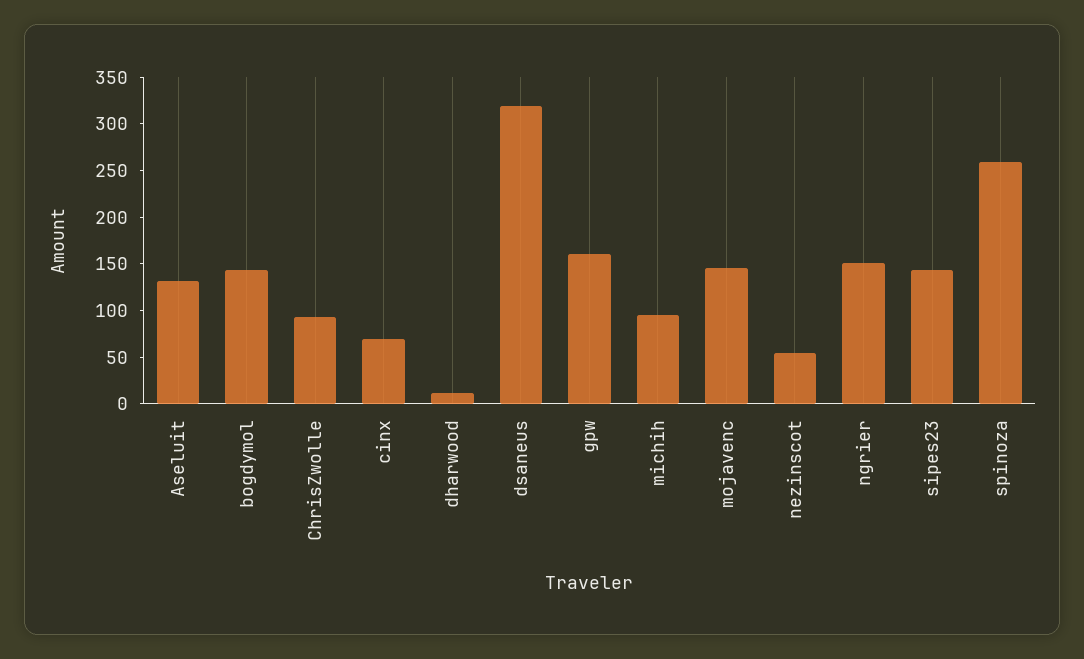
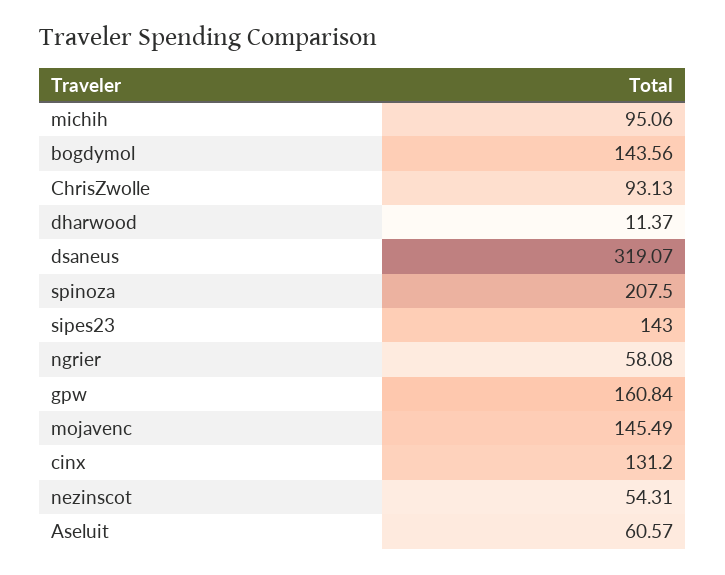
Aseluit: 130 -> 60.57
cinx: 70 -> 131.2
ngrier: 150 -> 58.08
spinoza: 260 -> 207.5

